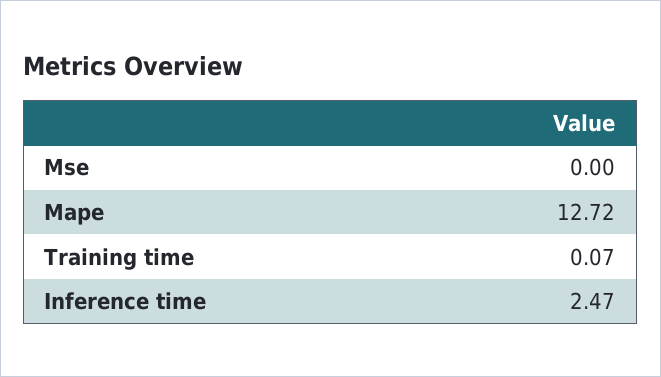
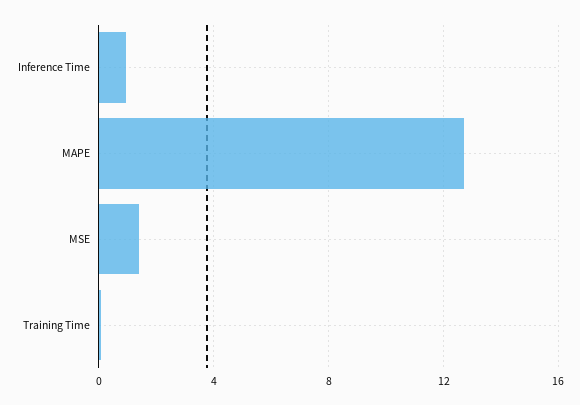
Mse: 0 -> 1.5
Inference time: 2.47 -> 1

